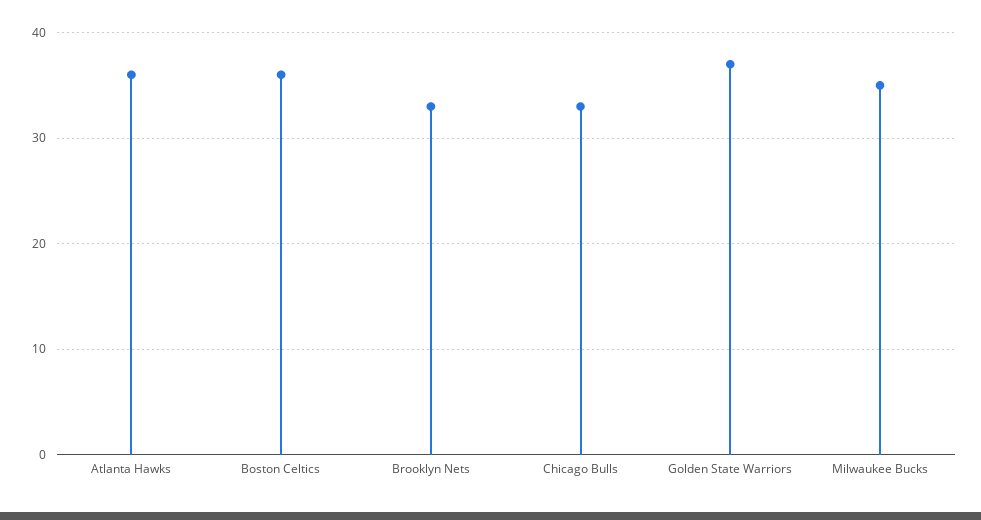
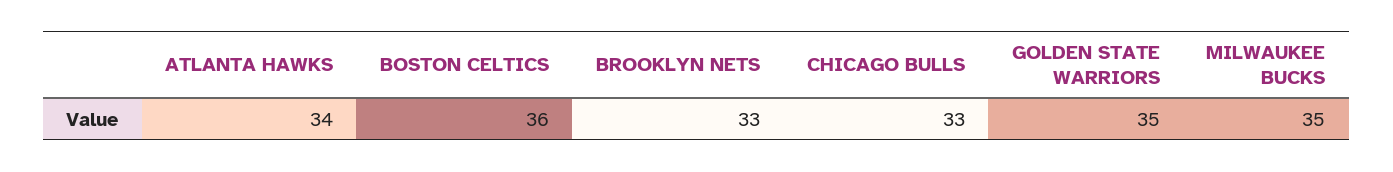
Atlanta Hawks: 36 -> 34
Golden State Warriors: 37 -> 35

